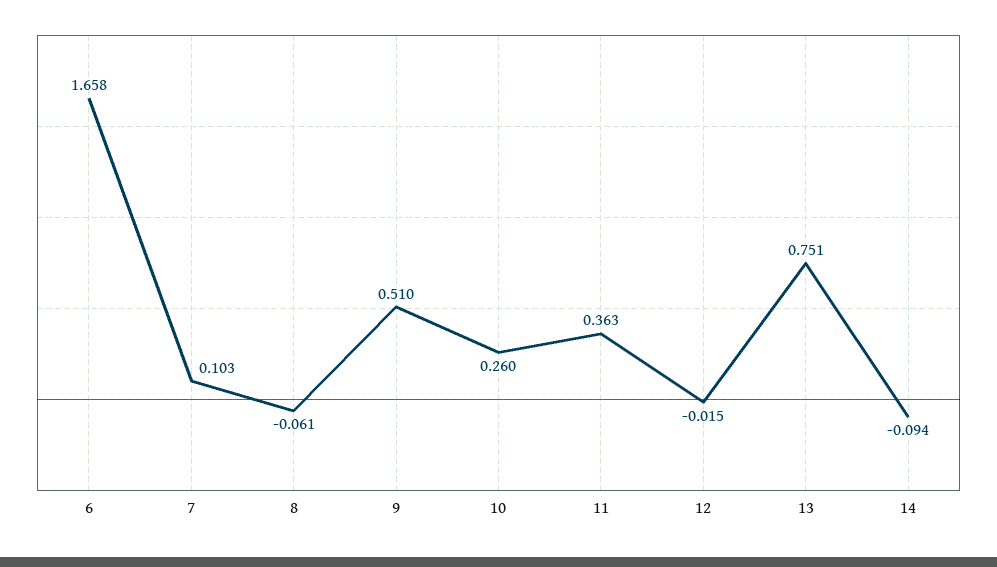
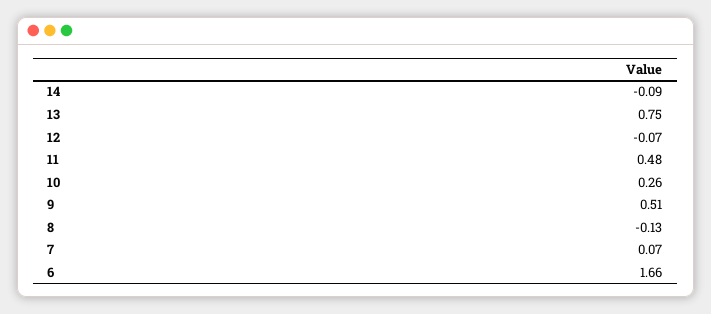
7: 0.103 -> 0.07
8: -0.061 -> -0.13
11: 0.363 -> 0.48
12: -0.015 -> -0.07

